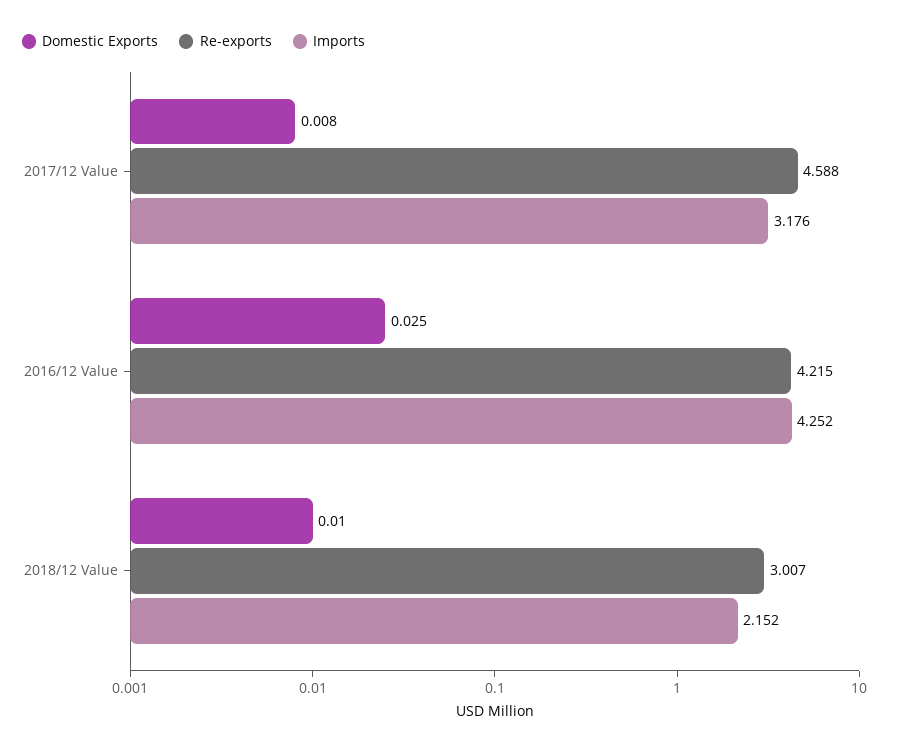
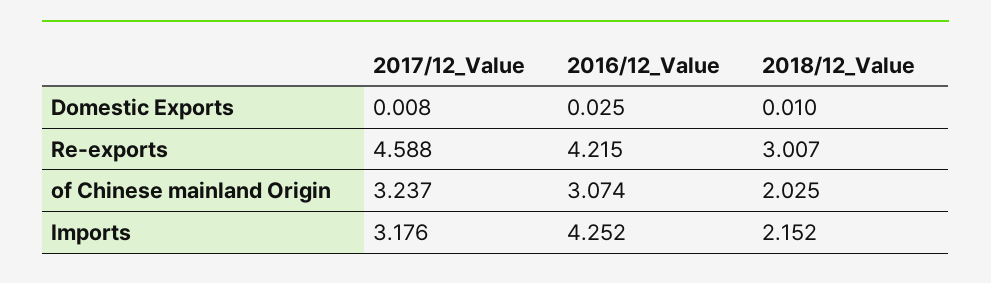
of Chinese mainland Origin, 2017/12 Value: none -> 3.237
of Chinese mainland Origin, 2016/12 Value: none -> 3.074
of Chinese mainland Origin, 2018/12 Value: none -> 2.025

